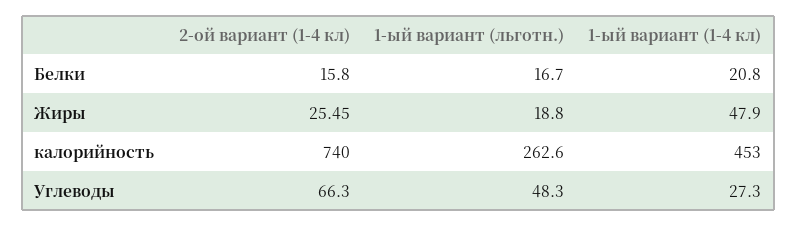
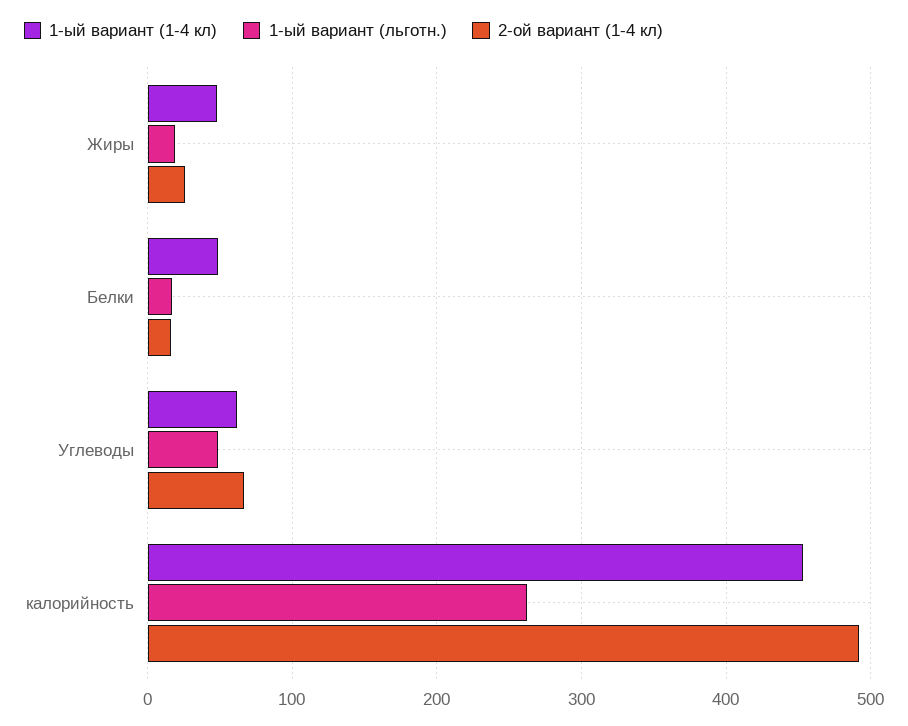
1-ый вариант (1-4 кл), Белки: 20.8 -> 50
2-ой вариант (1-4 кл), калорийность: 740 -> 490
1-ый вариант (1-4 кл), Углеводы: 27.3 -> 60

